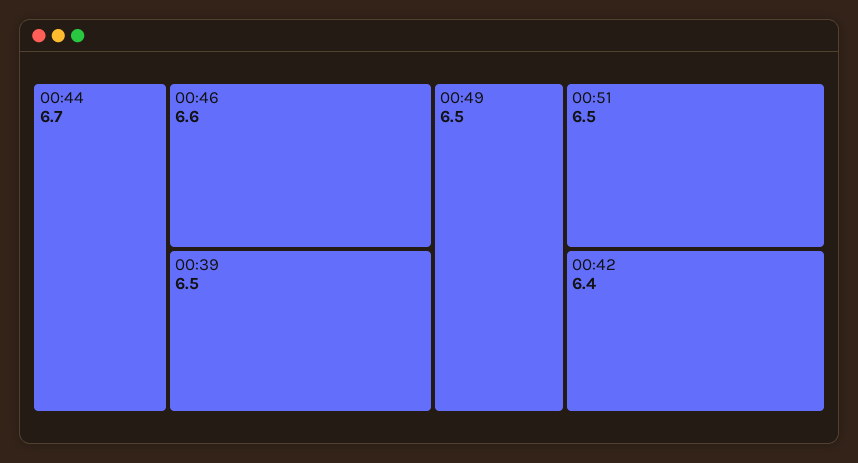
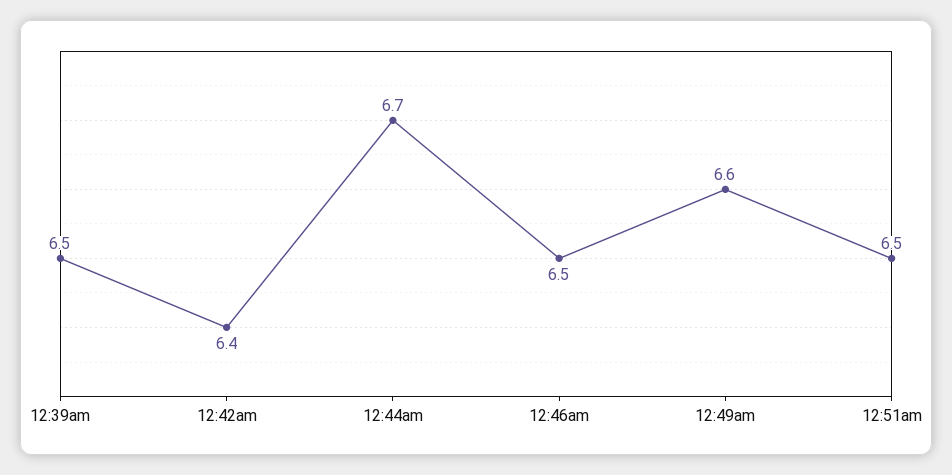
00:46: 6.6 -> 6.5
00:49: 6.5 -> 6.6

